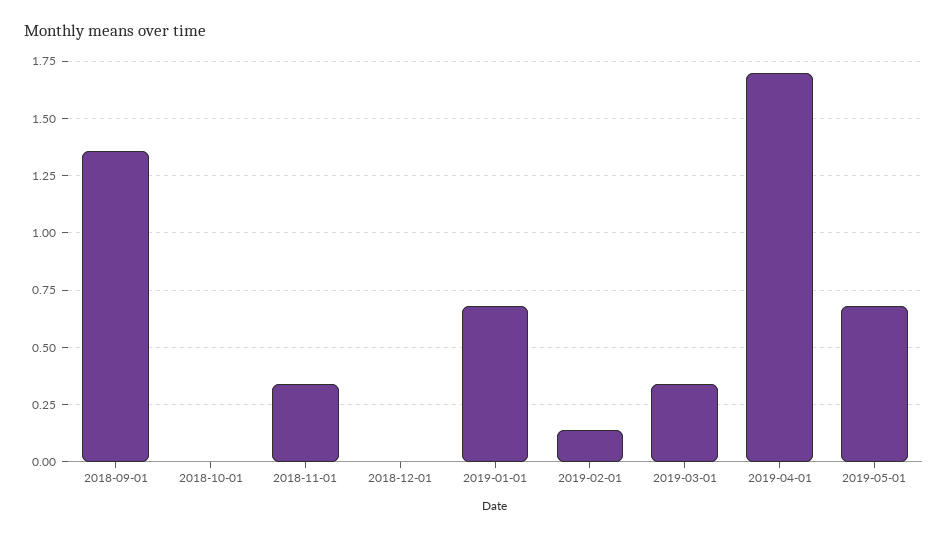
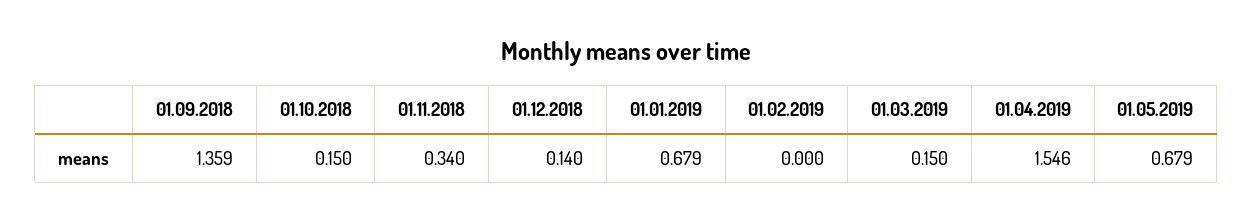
2018-10-01: 0 -> 0.15
2018-12-01: 0 -> 0.14
2019-02-01: 0.15 -> 0
2019-03-01: 0.35 -> 0.15
2019-04-01: 1.7 -> 1.546

